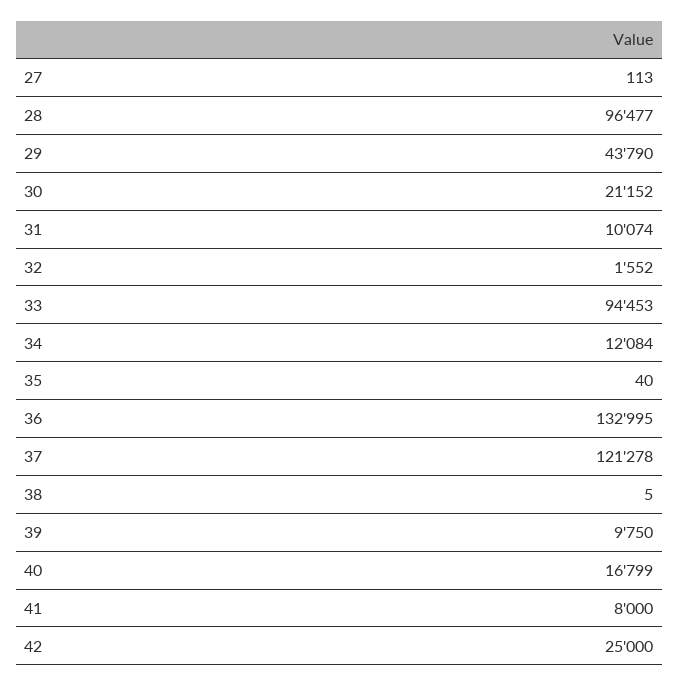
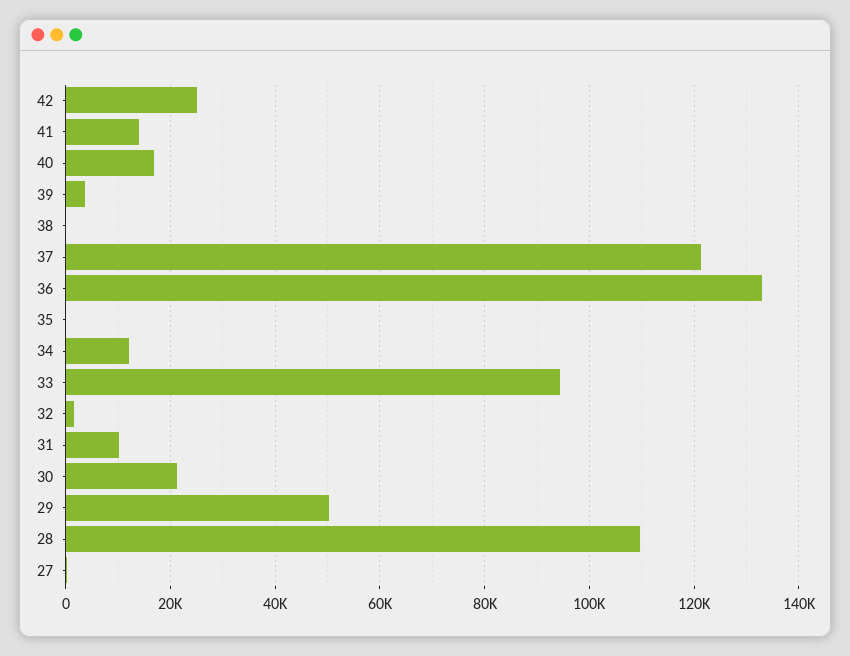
28: 96477 -> 110000
29: 43790 -> 50000
39: 9750 -> 4000
41: 8000 -> 14000

